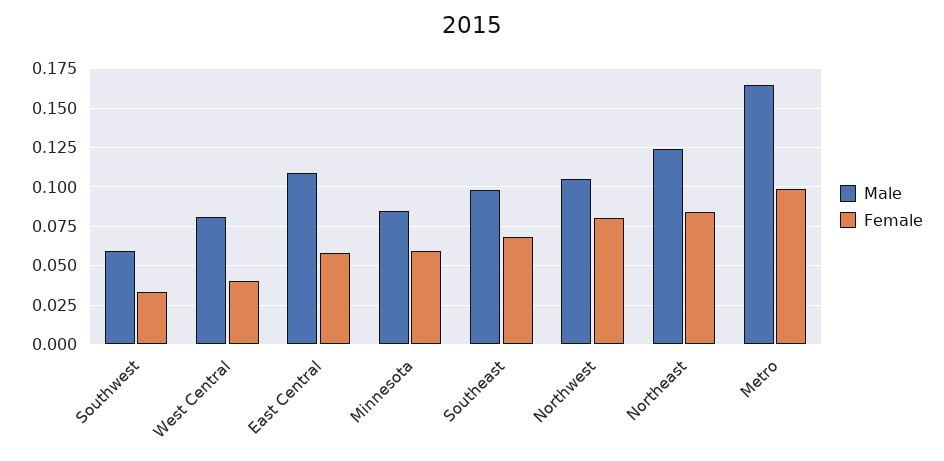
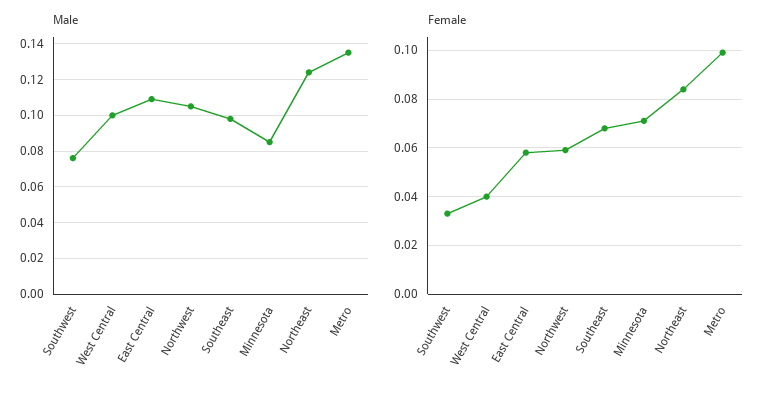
Male, Southwest: 0.06 -> 0.075
Male, West Central: 0.08 -> 0.1
Female, Minnesota: 0.06 -> 0.07
Female, Northwest: 0.08 -> 0.06
Male, Metro: 0.165 -> 0.135

